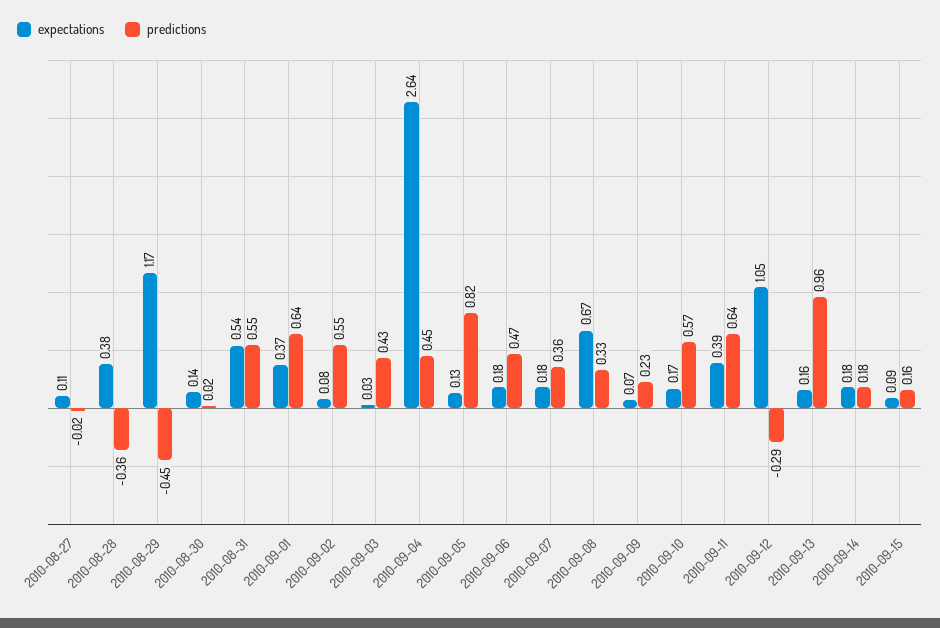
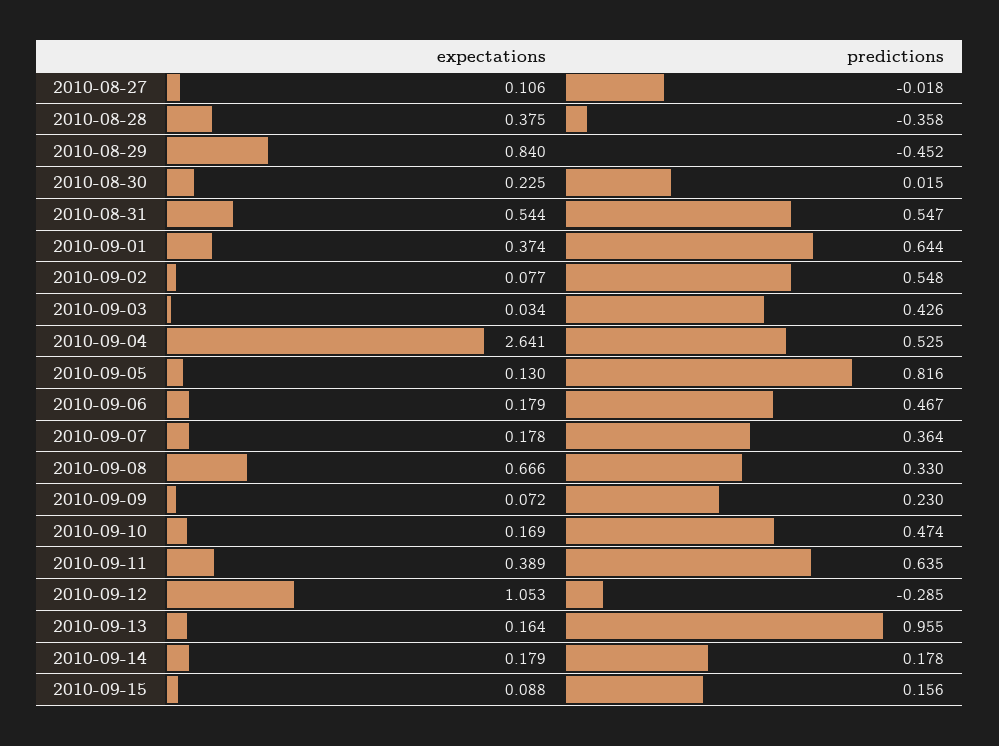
expectations, 2010-08-29: 1.17 -> 0.84
expectations, 2010-08-30: 0.14 -> 0.225
predictions, 2010-09-04: 0.45 -> 0.525
predictions, 2010-09-10: 0.57 -> 0.474

